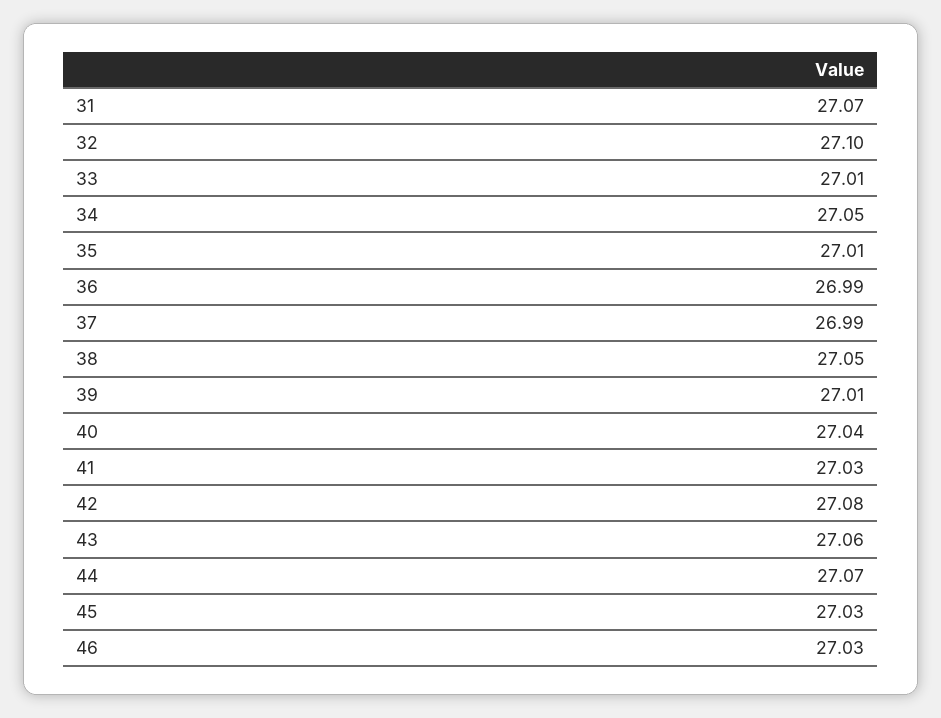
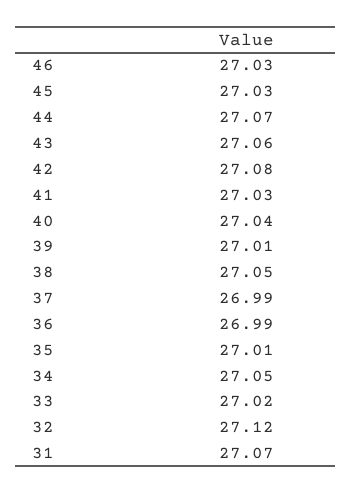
32: 27.1 -> 27.12
33: 27.01 -> 27.02

